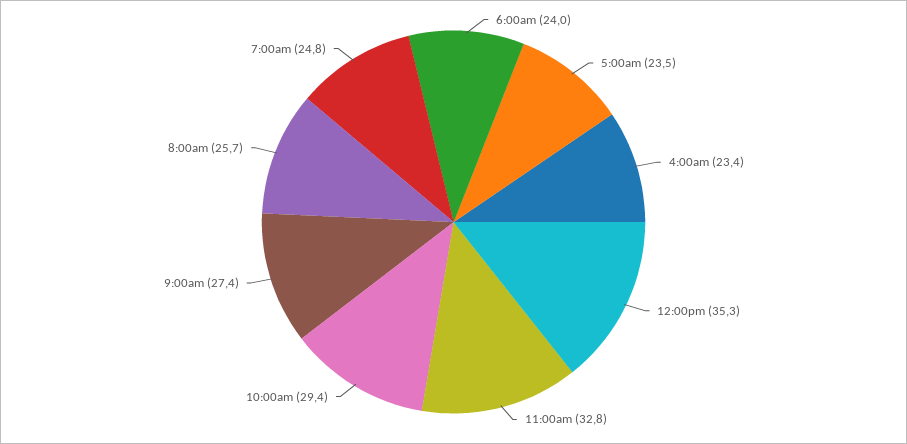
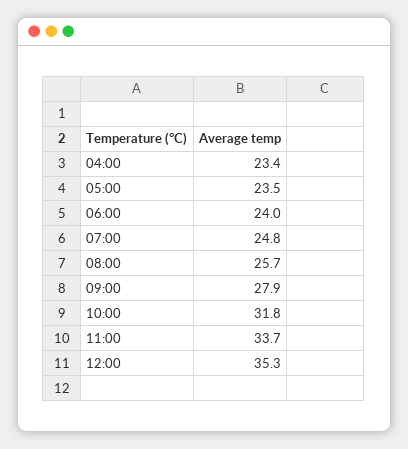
11:00am: 32.8 -> 33.7
10:00am: 29.4 -> 31.8
9:00am: 27.4 -> 27.9

